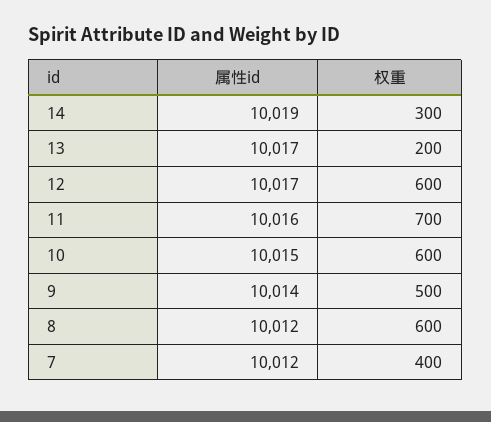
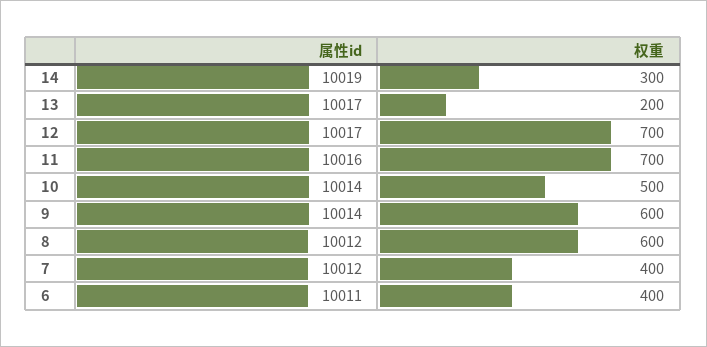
权重, 12: 600 -> 700
属性id, 10: 10015 -> 10014
权重, 10: 600 -> 500
权重, 9: 500 -> 600
属性id, 6: none -> 10011
权重, 6: none -> 400

